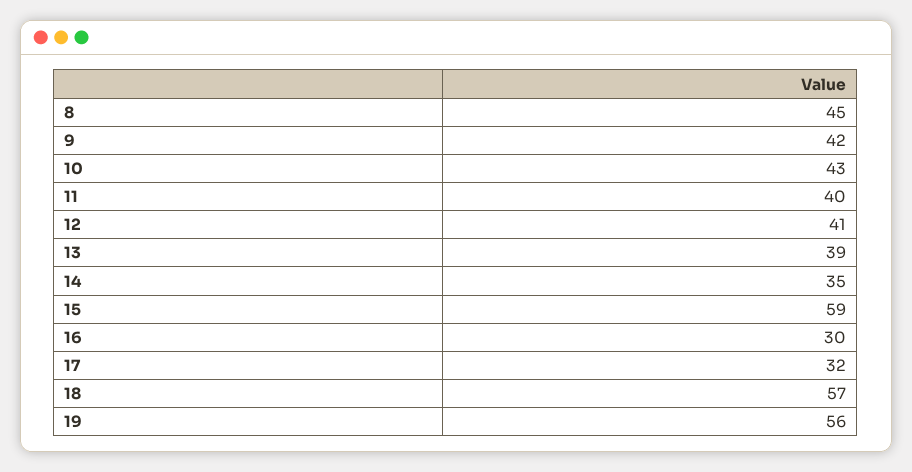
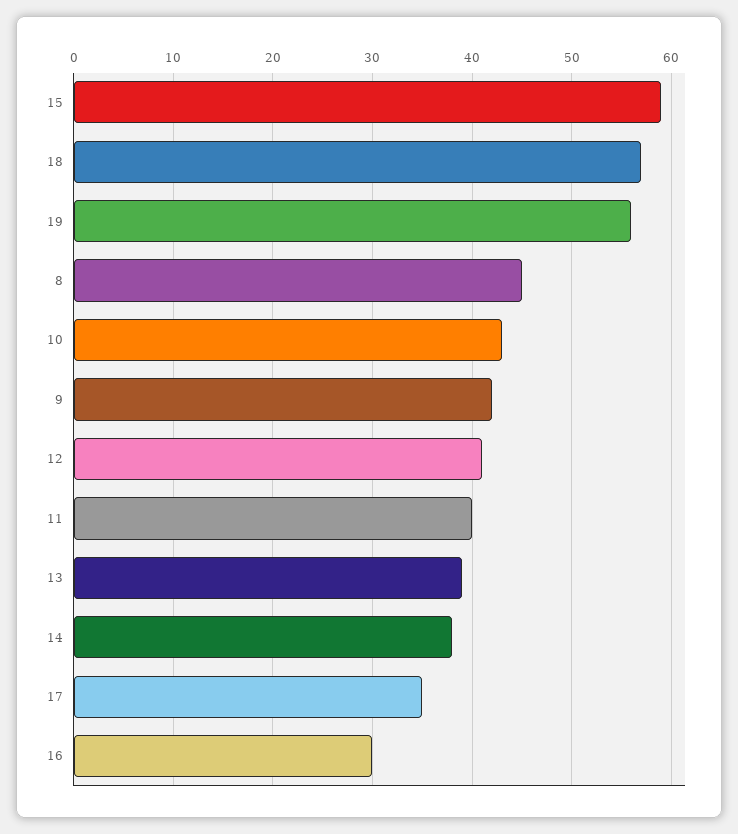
14: 35 -> 38
17: 32 -> 35

